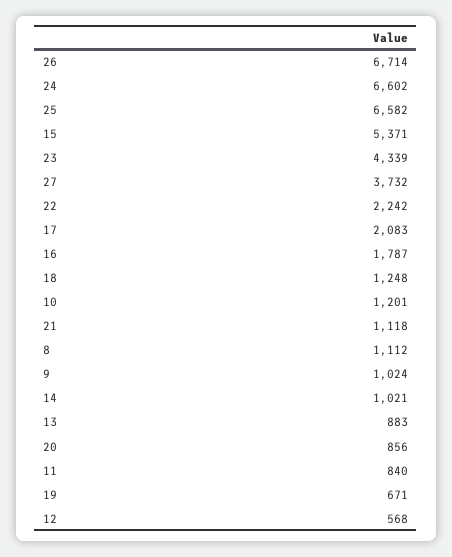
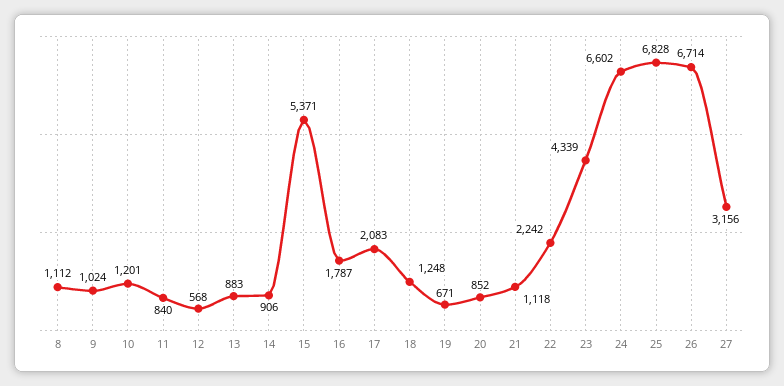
25: 6582 -> 6828
27: 3732 -> 3156
14: 1021 -> 906
20: 856 -> 852

